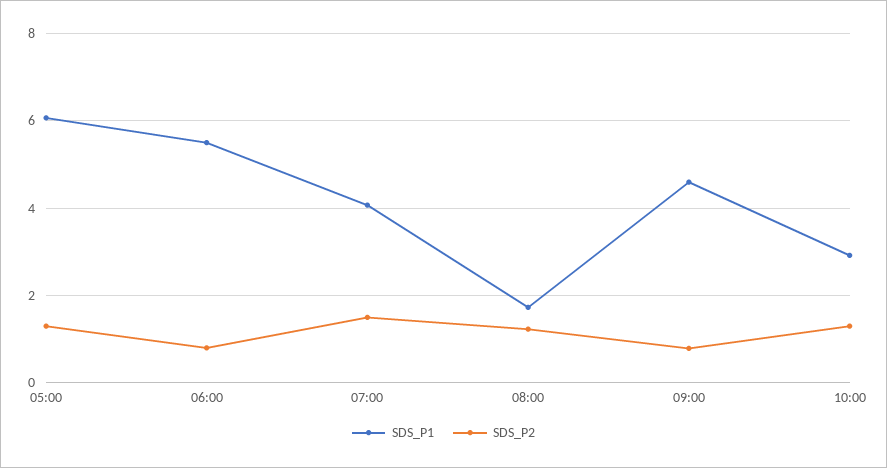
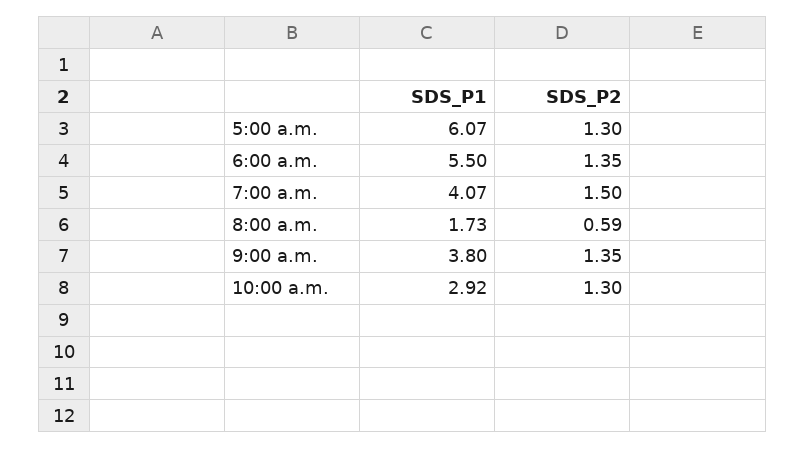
SDS_P2, 06:00: 0.8 -> 1.35
SDS_P2, 08:00: 1.2 -> 0.59
SDS_P1, 09:00: 4.6 -> 3.8
SDS_P2, 09:00: 0.8 -> 1.35

